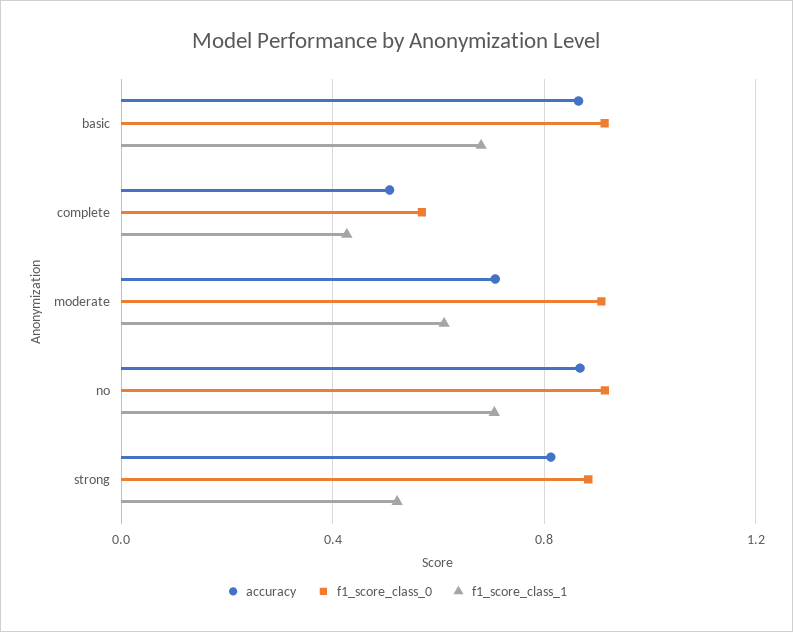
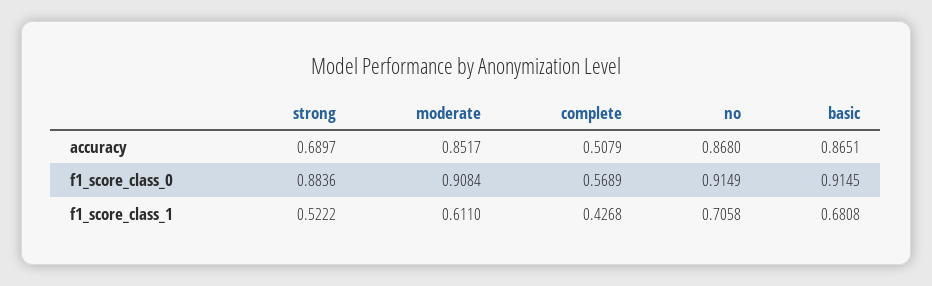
accuracy, moderate: 0.7 -> 0.8517
accuracy, strong: 0.8 -> 0.6897

